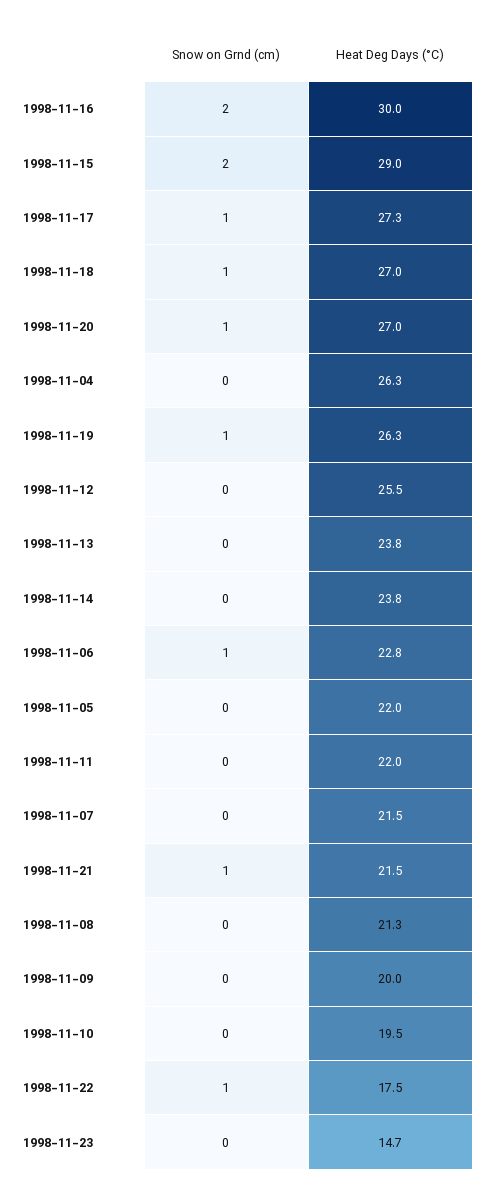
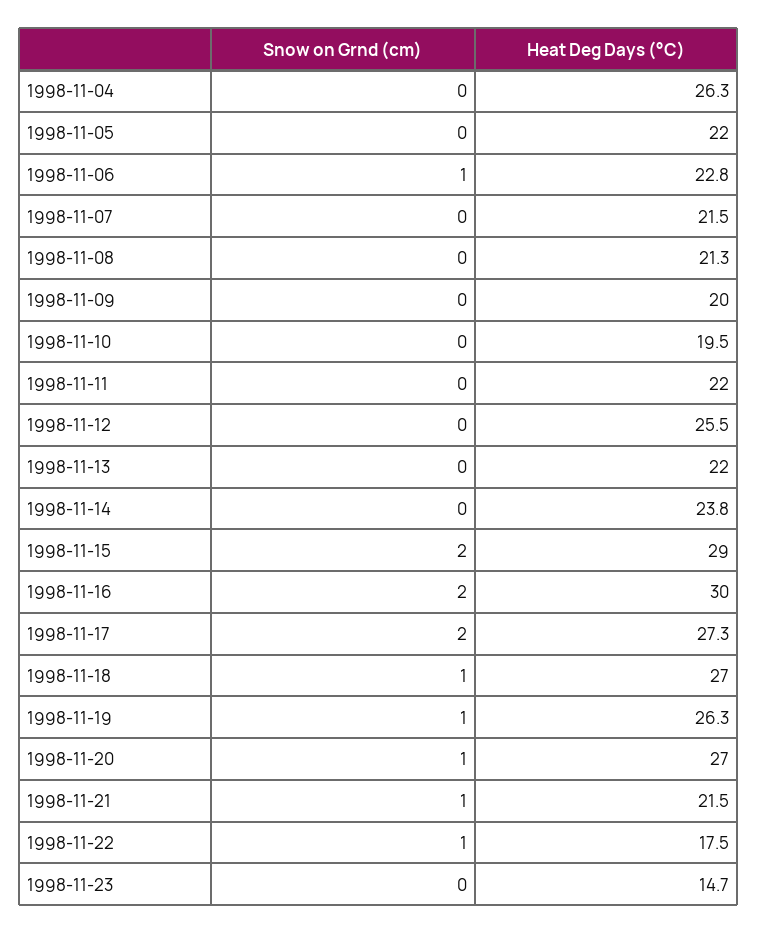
Snow on Grnd (cm), 1998-11-17: 1 -> 2
Heat Deg Days (°C), 1998-11-13: 23.8 -> 22

